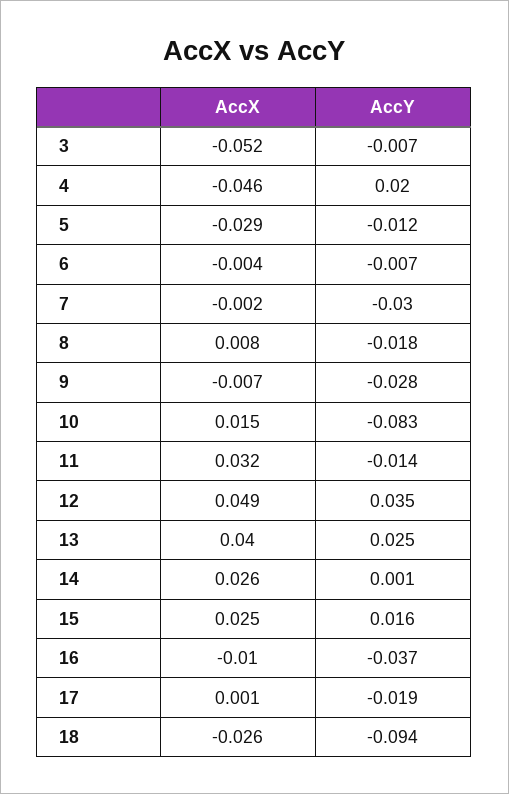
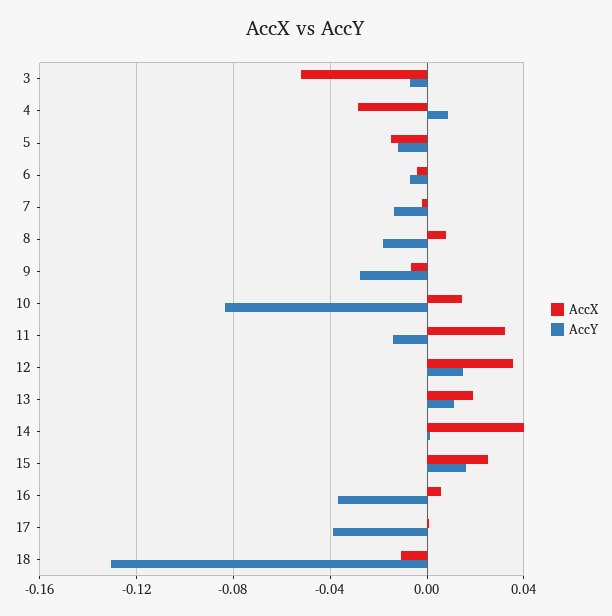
AccX, 4: -0.046 -> -0.03
AccY, 4: 0.02 -> 0.01
AccX, 5: -0.029 -> -0.015
AccY, 7: -0.03 -> -0.015
AccX, 12: 0.049 -> 0.035
AccY, 12: 0.035 -> 0.015
AccX, 13: 0.04 -> 0.02
AccY, 13: 0.025 -> 0.01
AccX, 14: 0.026 -> 0.04
AccX, 16: -0.01 -> 0.005
AccY, 17: -0.019 -> -0.04
AccX, 18: -0.026 -> -0.01
AccY, 18: -0.094 -> -0.13

